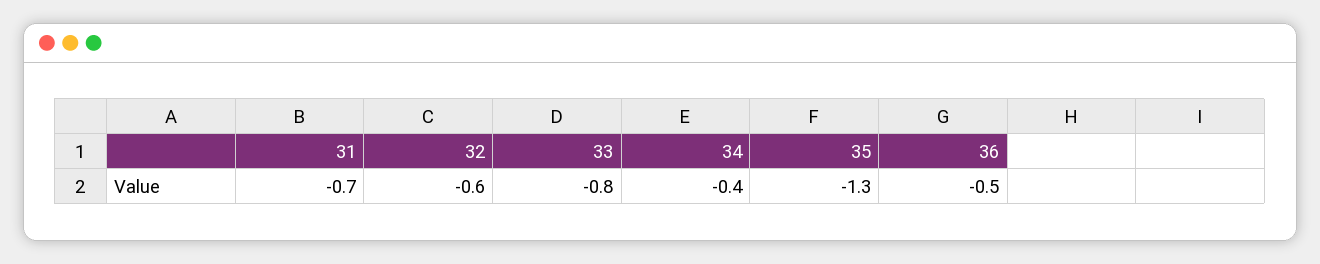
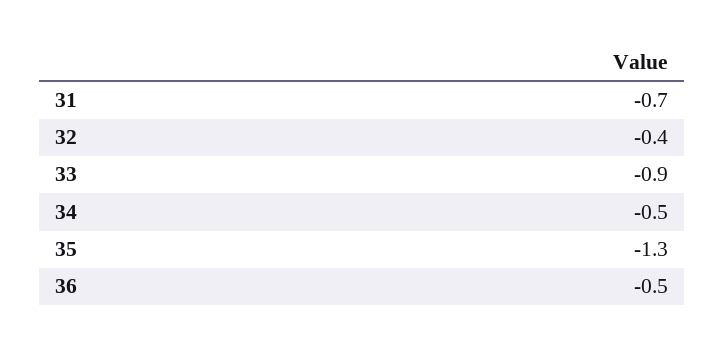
32: -0.6 -> -0.4
33: -0.8 -> -0.9
34: -0.4 -> -0.5

